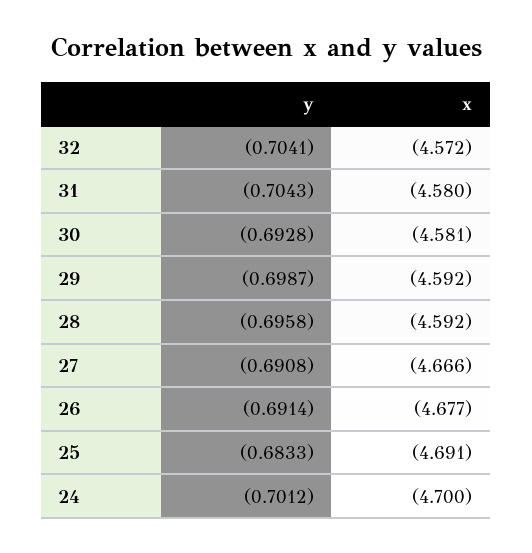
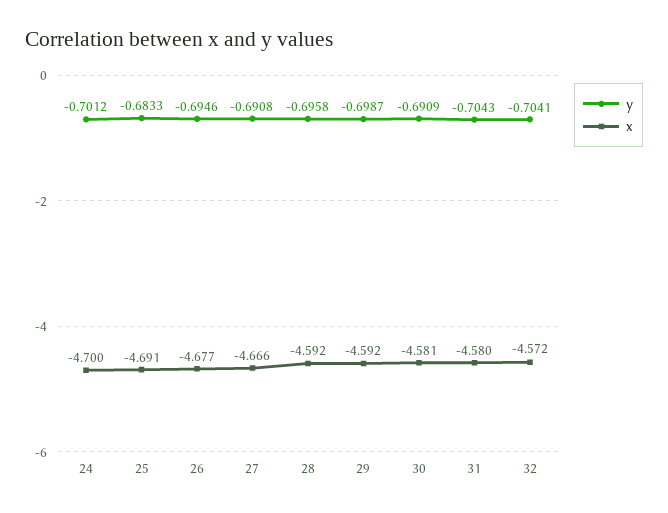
y, 30: -0.6928 -> -0.6909
y, 26: -0.6914 -> -0.6946

